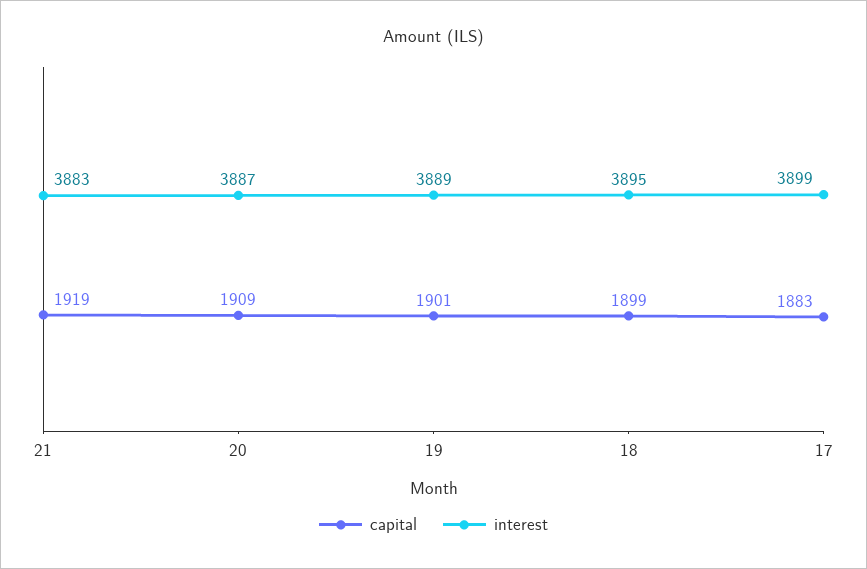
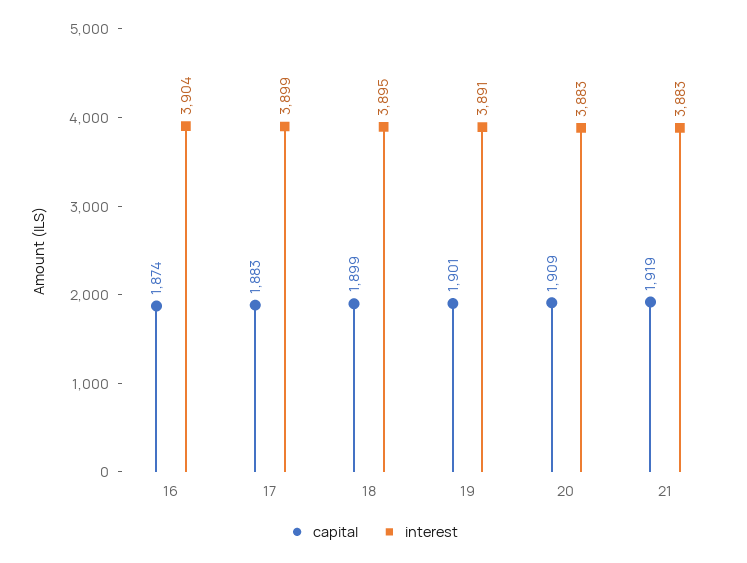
interest, 20: 3887 -> 3883
interest, 19: 3889 -> 3891
capital, 16: none -> 1874
interest, 16: none -> 3904

